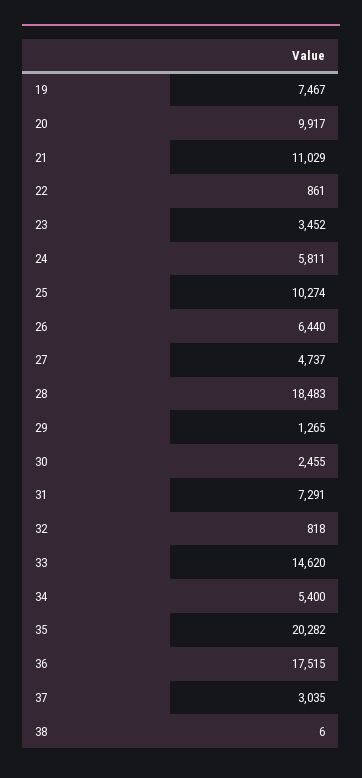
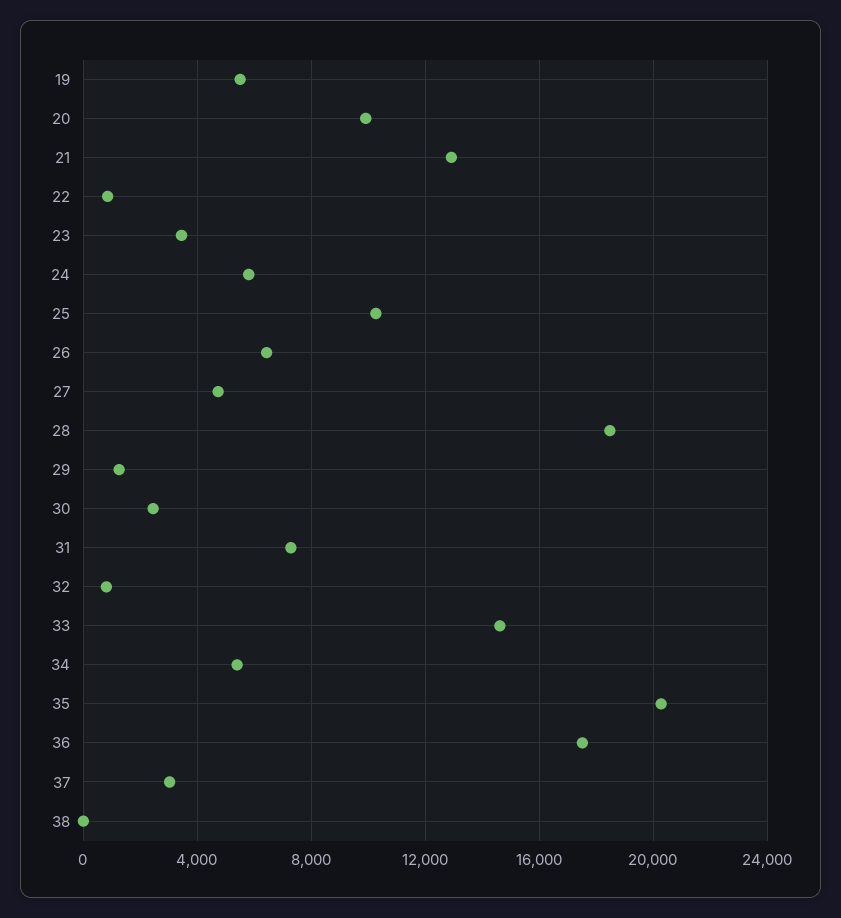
19: 7467 -> 5500
21: 11029 -> 13000

